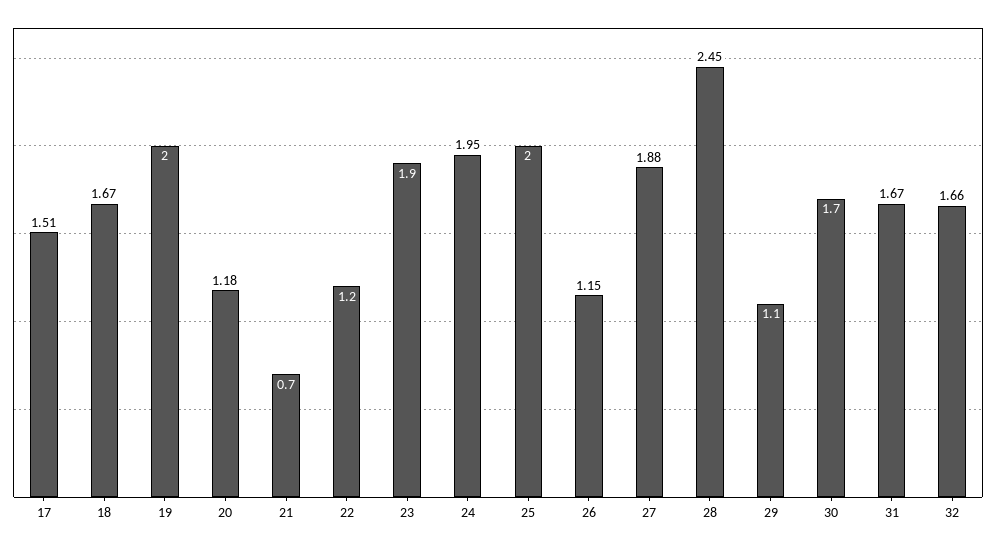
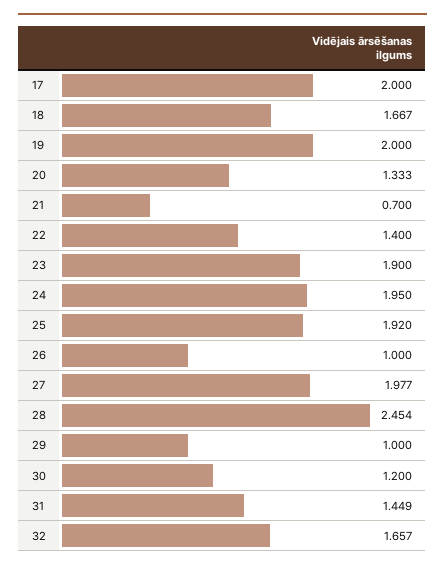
17: 1.51 -> 2
20: 1.18 -> 1.333
22: 1.2 -> 1.4
25: 2 -> 1.92
26: 1.15 -> 1
27: 1.88 -> 1.977
29: 1.1 -> 1
30: 1.7 -> 1.2
31: 1.67 -> 1.449

